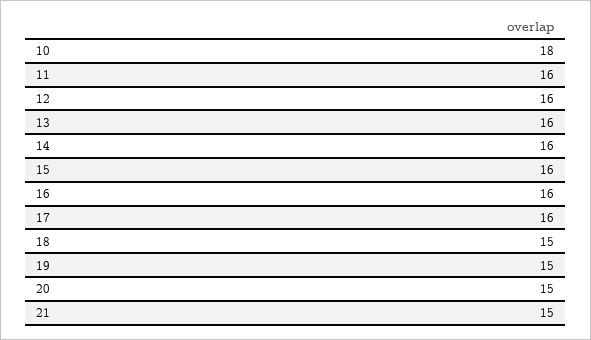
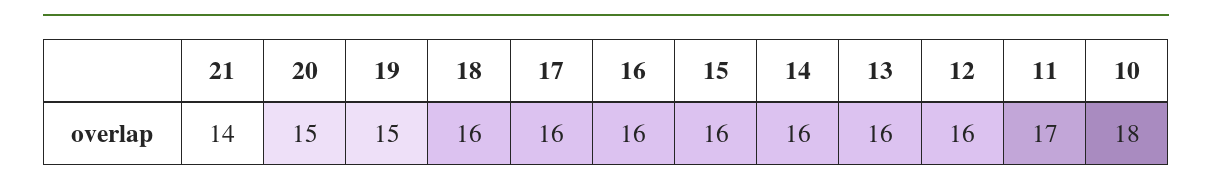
11: 16 -> 17
18: 15 -> 16
21: 15 -> 14

